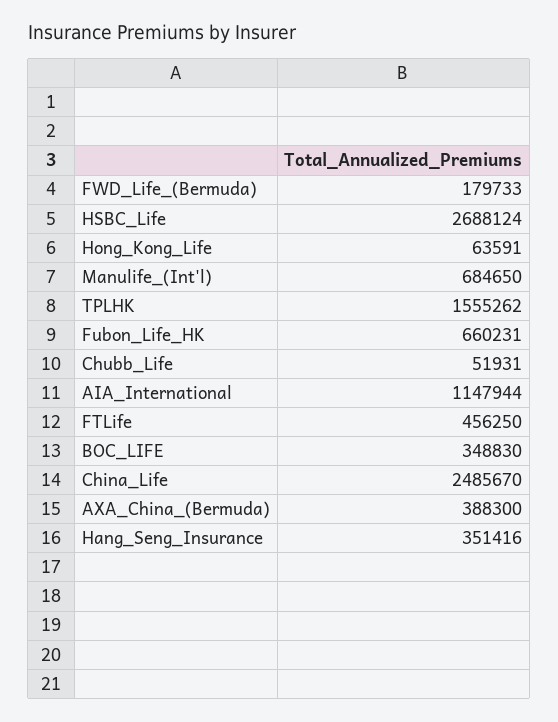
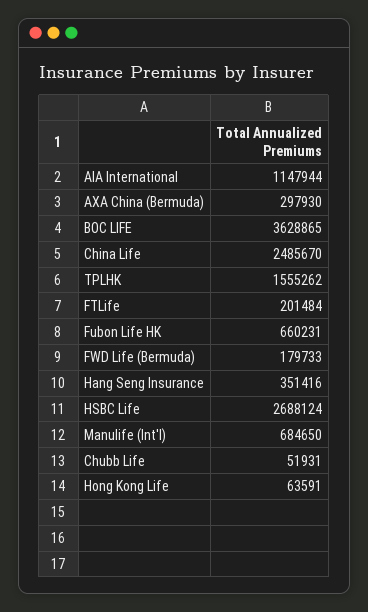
FTLife: 456250 -> 201484
BOC_LIFE: 348830 -> 3628865
AXA_China_(Bermuda): 388300 -> 297930

